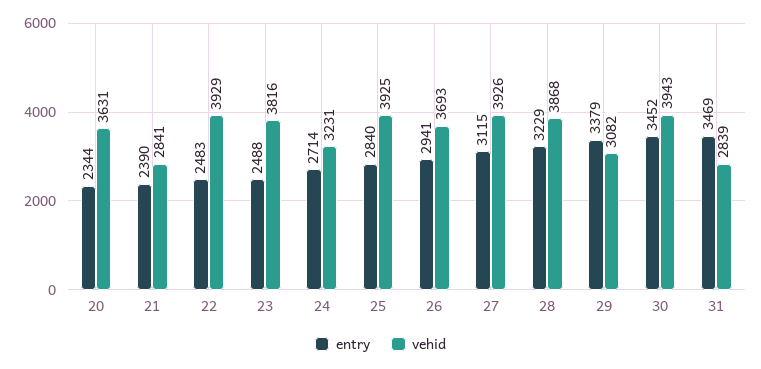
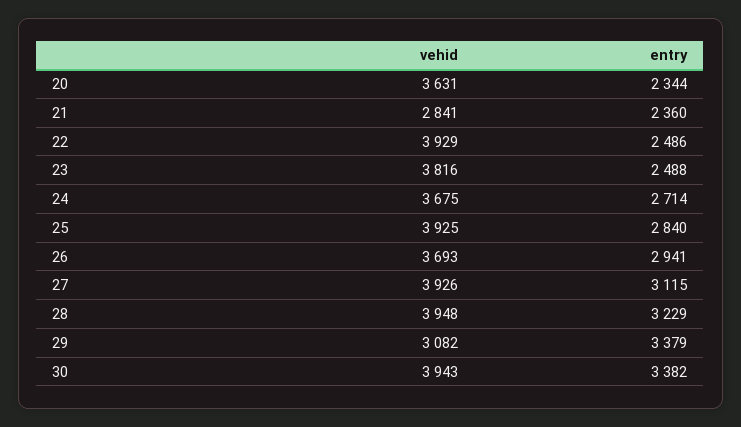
entry, 21: 2390 -> 2360
entry, 22: 2483 -> 2486
vehid, 24: 3231 -> 3675
vehid, 28: 3868 -> 3948
entry, 30: 3452 -> 3382
entry, 31: 3469 -> none
vehid, 31: 2839 -> none

